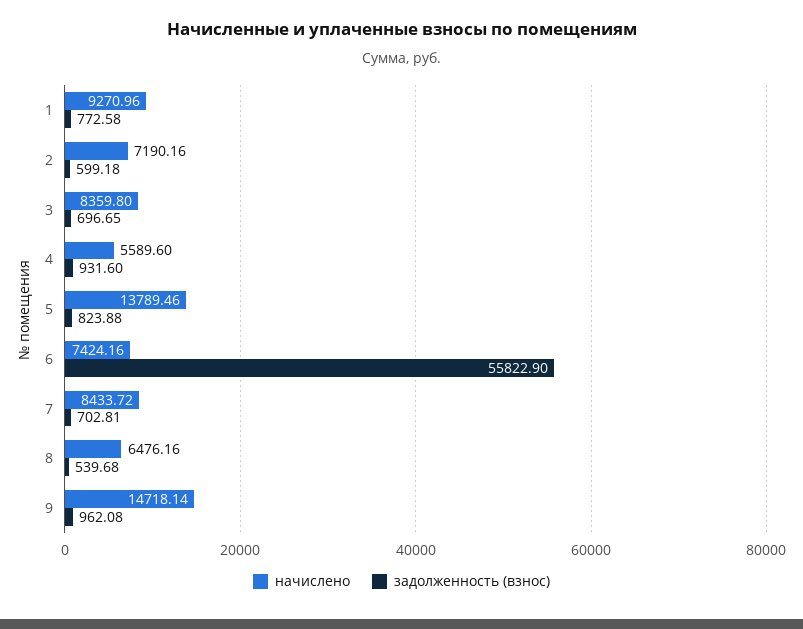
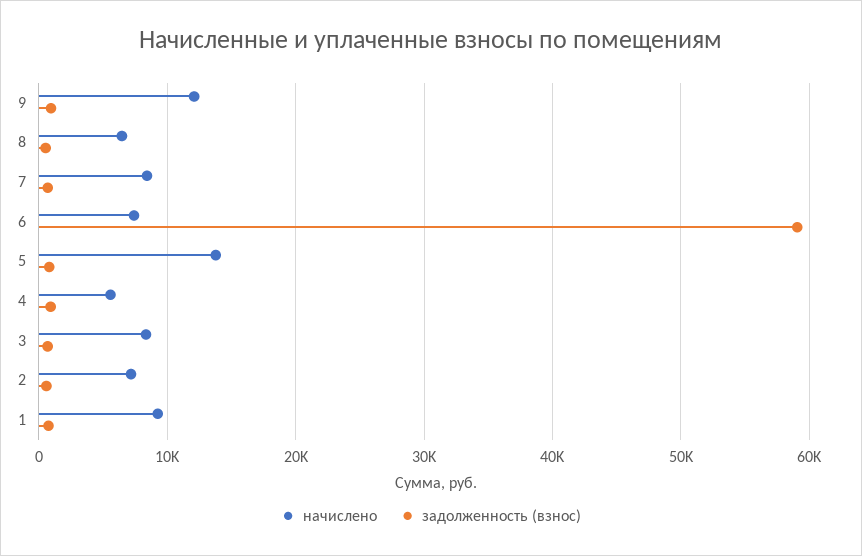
задолженность (взнос), 6: 55822.9 -> 59000
начислено, 9: 14718.14 -> 12000

